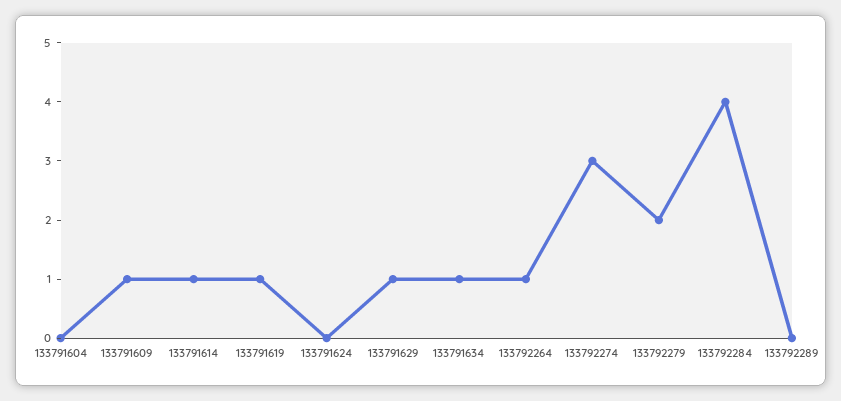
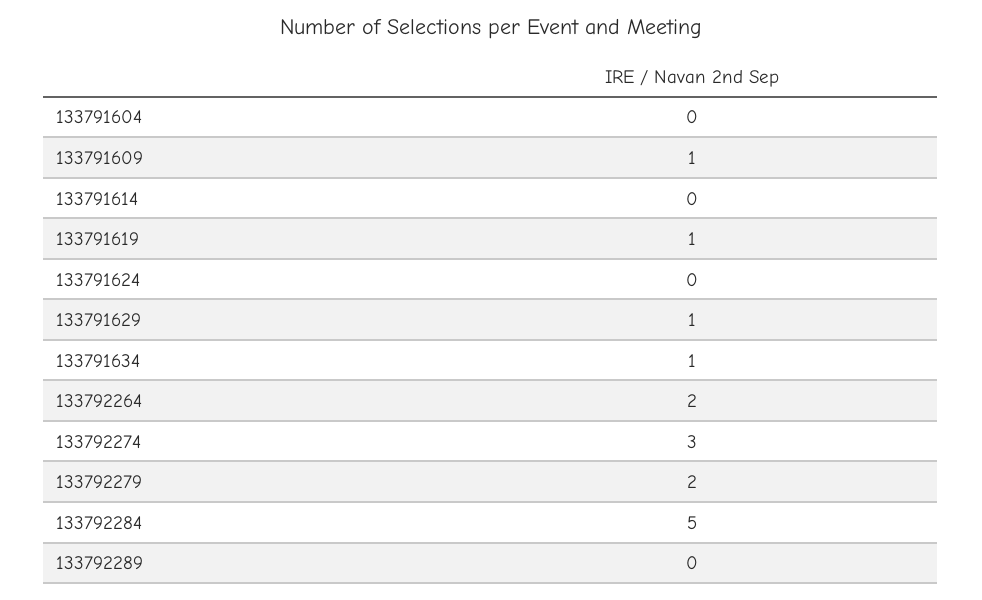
133791614: 1 -> 0
133792264: 1 -> 2
133792284: 4 -> 5

